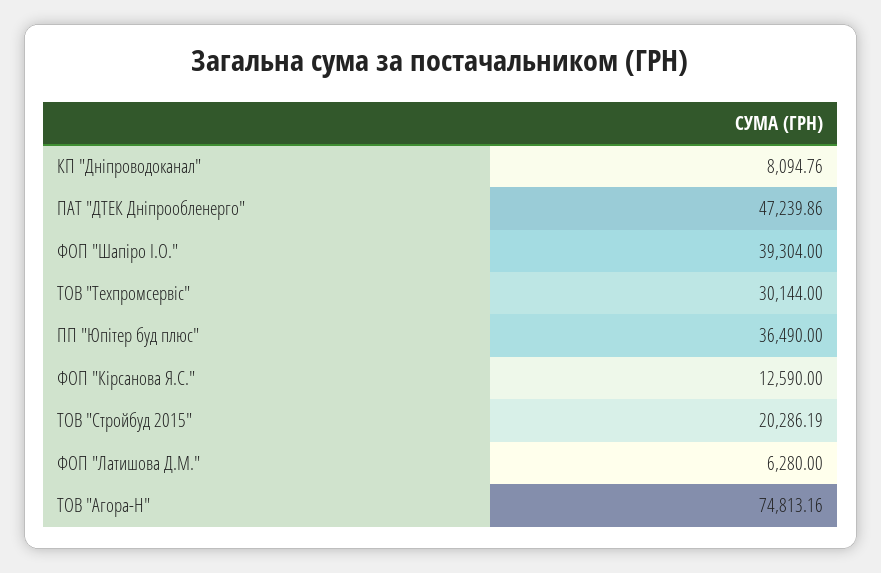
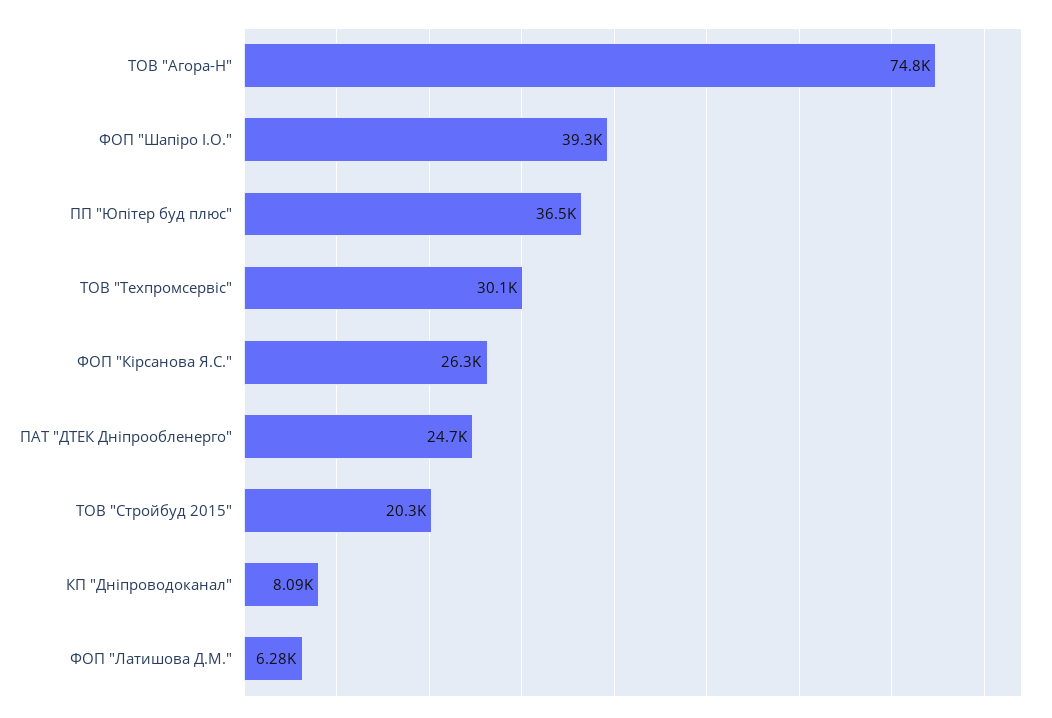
ПАТ "ДТЕК Дніпрообленерго": 47239.86 -> 24700
ФОП "Кірсанова Я.С.": 12590 -> 26300

